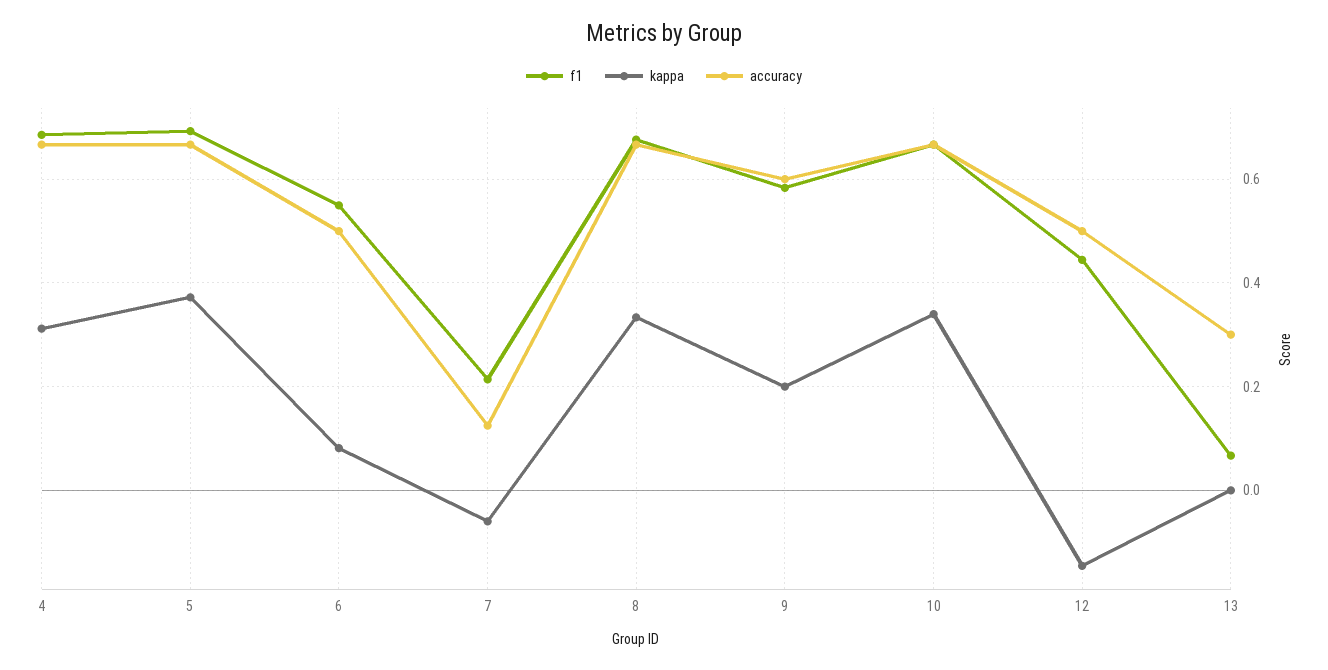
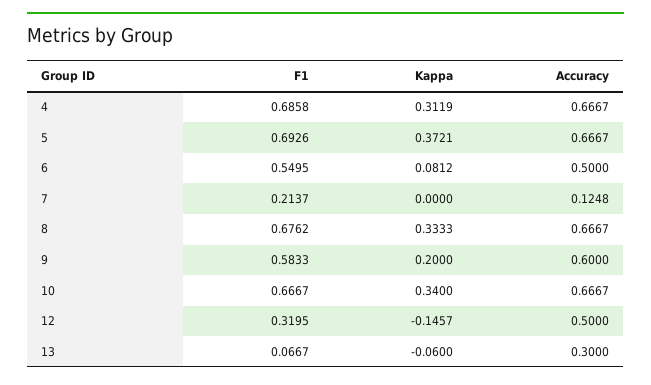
kappa, 7: -0.06 -> 0
f1, 12: 0.44 -> 0.3195
kappa, 13: 0 -> -0.06

